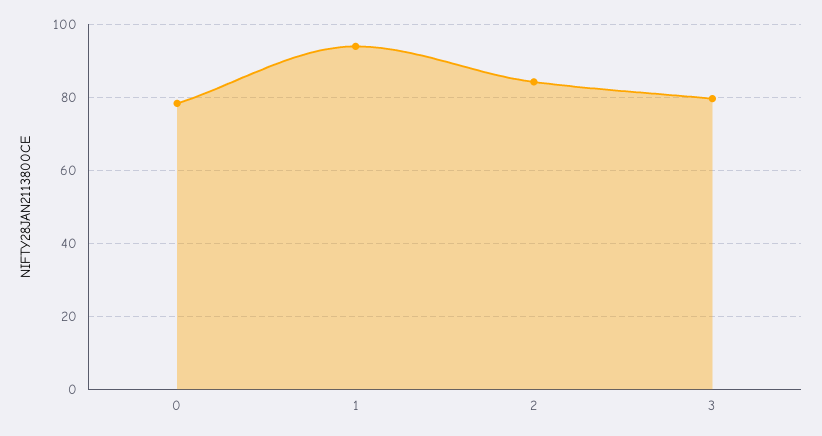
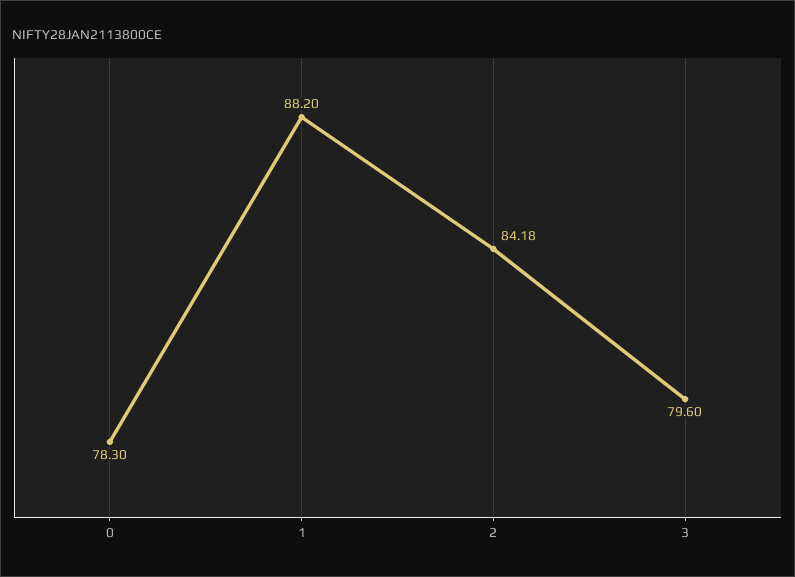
1: 94 -> 88.2

